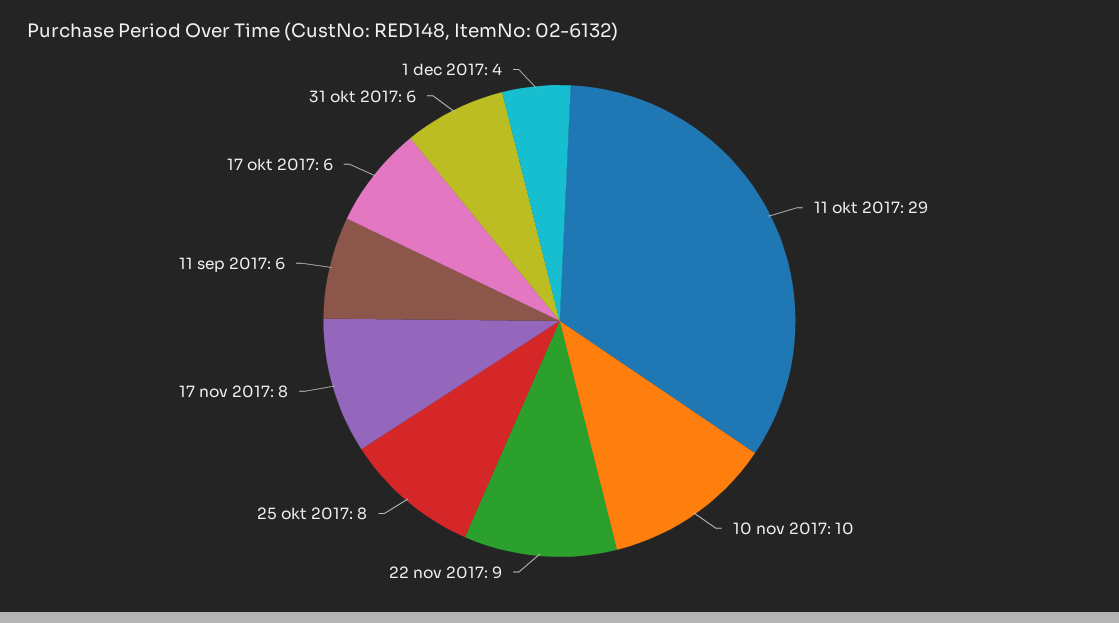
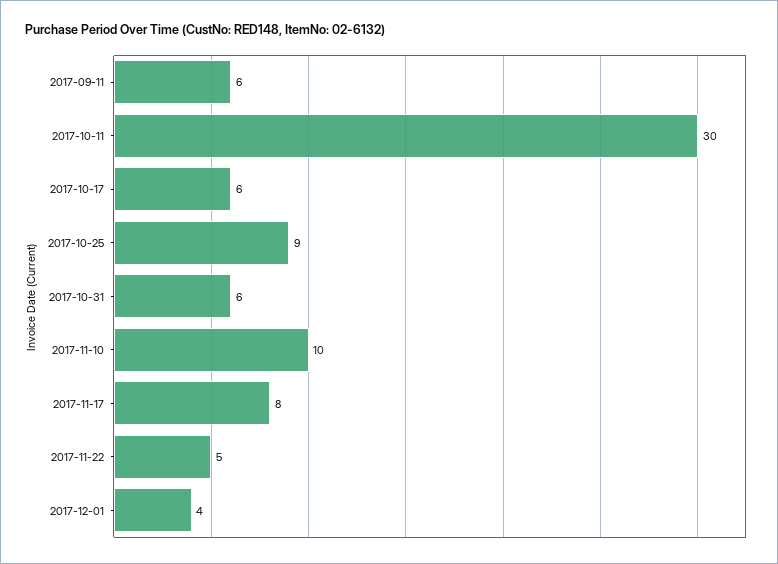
11 okt 2017: 29 -> 30
22 nov 2017: 9 -> 5
25 okt 2017: 8 -> 9

